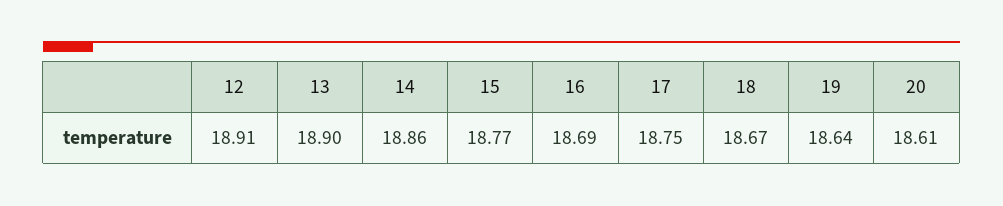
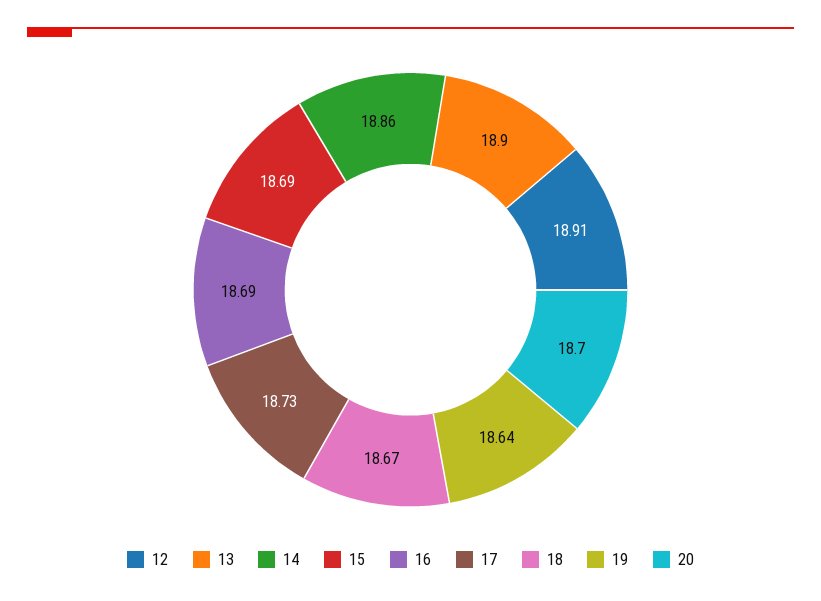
15: 18.77 -> 18.69
17: 18.75 -> 18.73
20: 18.61 -> 18.7

